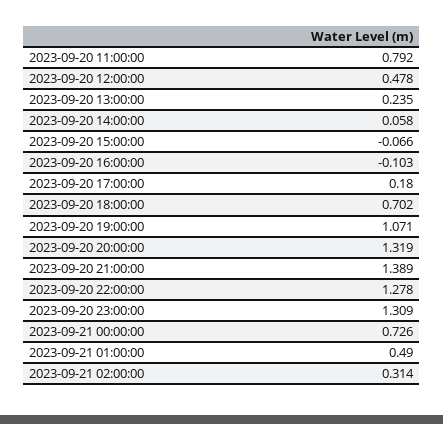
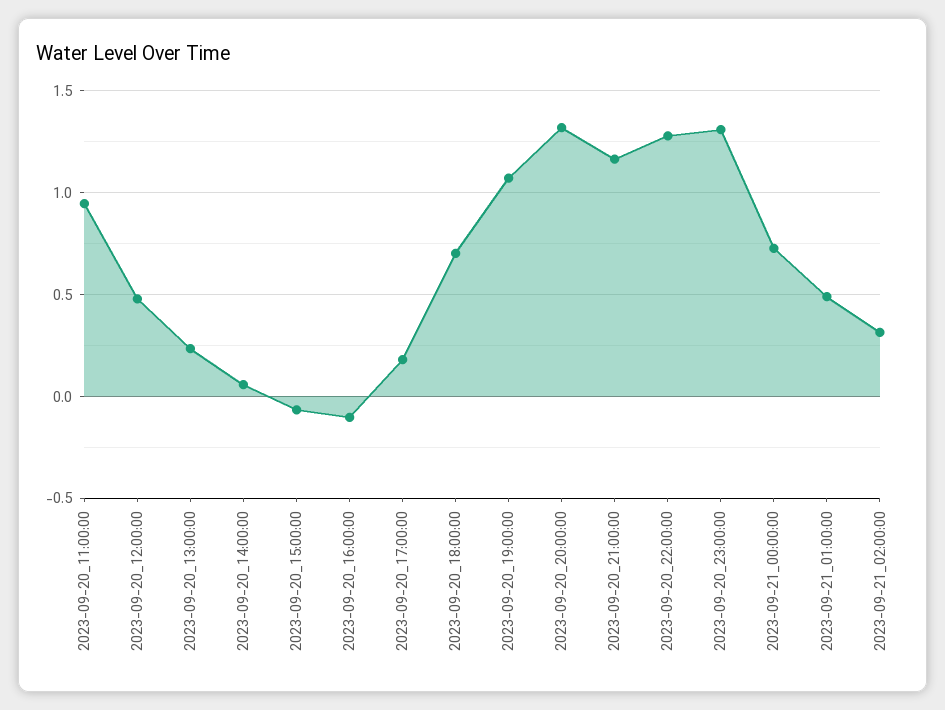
2023-09-20 11:00:00: 0.792 -> 0.95
2023-09-20 21:00:00: 1.389 -> 1.15

